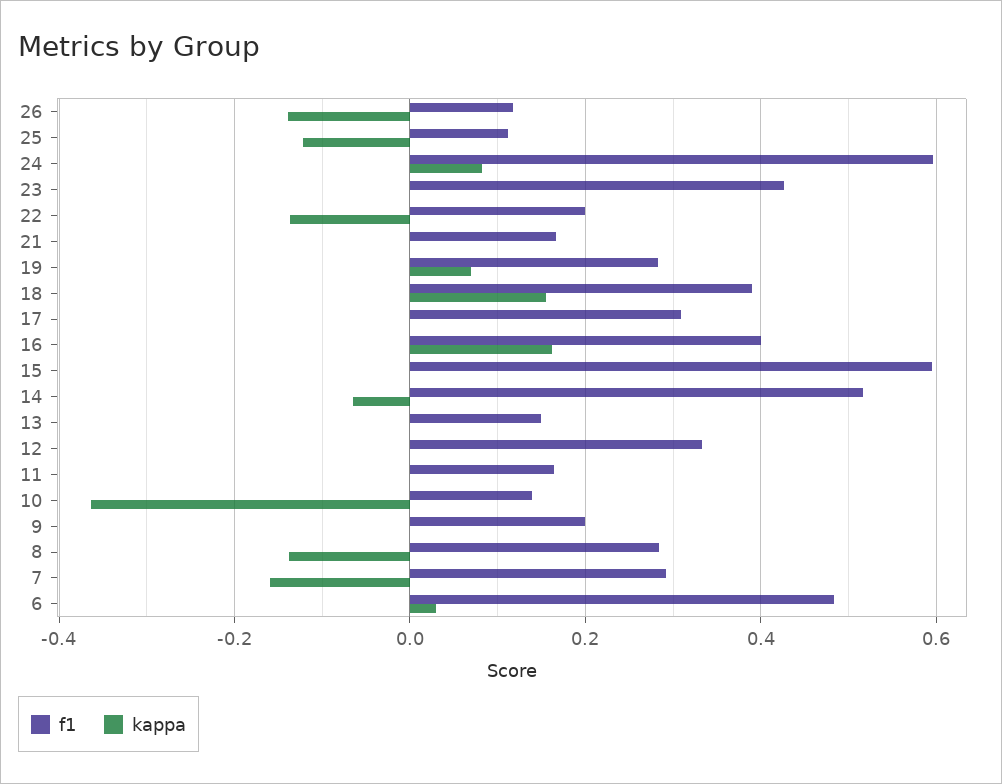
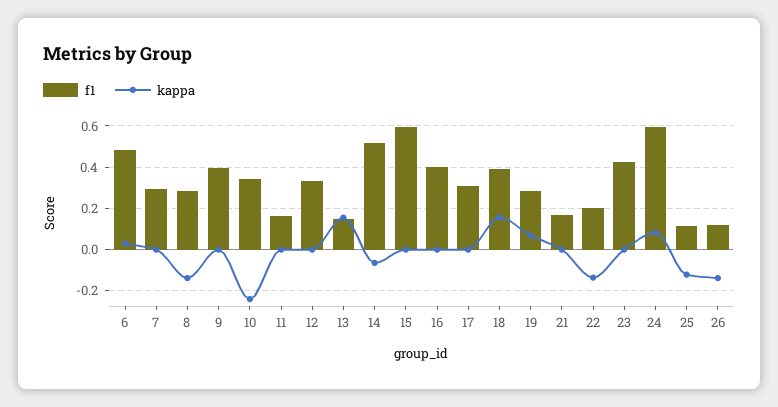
kappa, 16: 0.16 -> 0
kappa, 13: 0 -> 0.15
f1, 10: 0.14 -> 0.35
kappa, 10: -0.36 -> -0.25
f1, 9: 0.2 -> 0.4
kappa, 7: -0.16 -> 0

